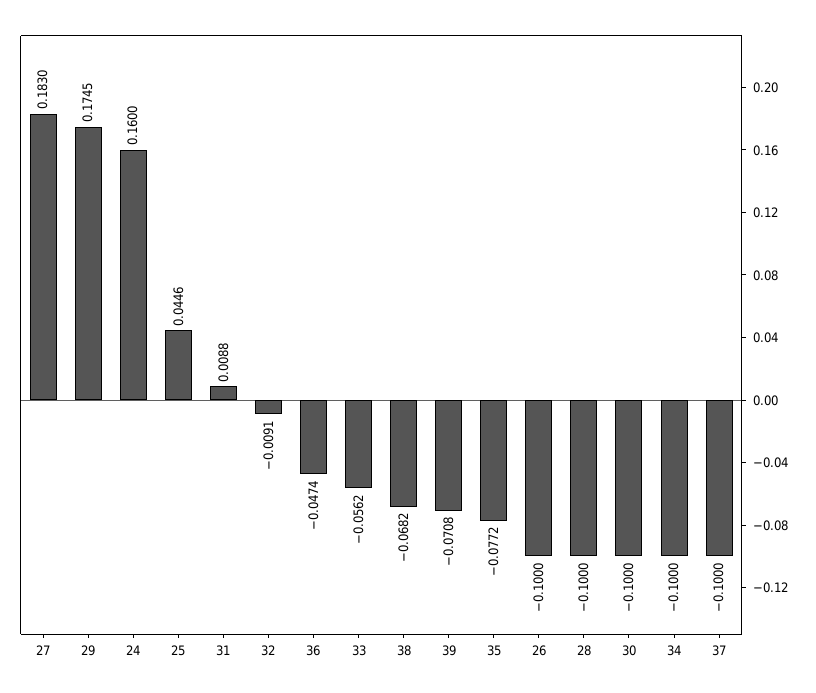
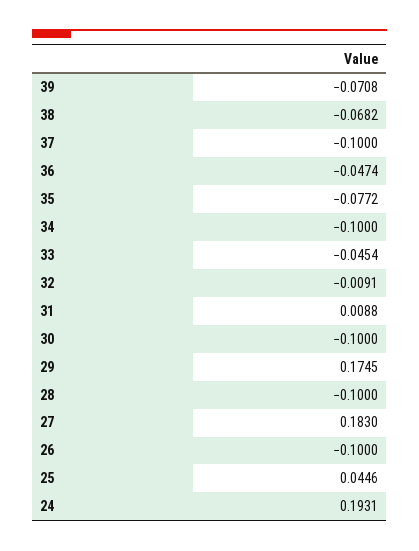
24: 0.16 -> 0.1931
33: -0.0562 -> -0.0454

